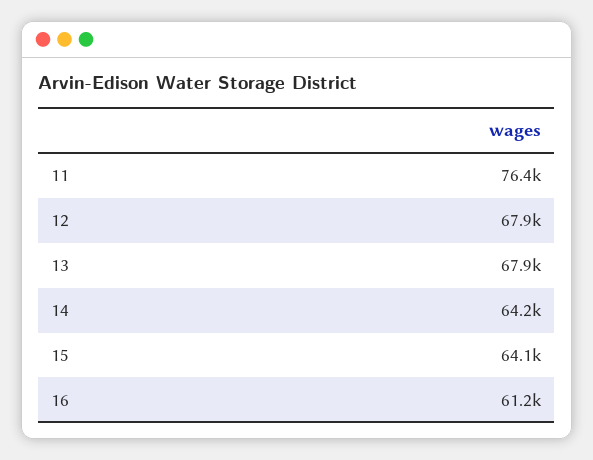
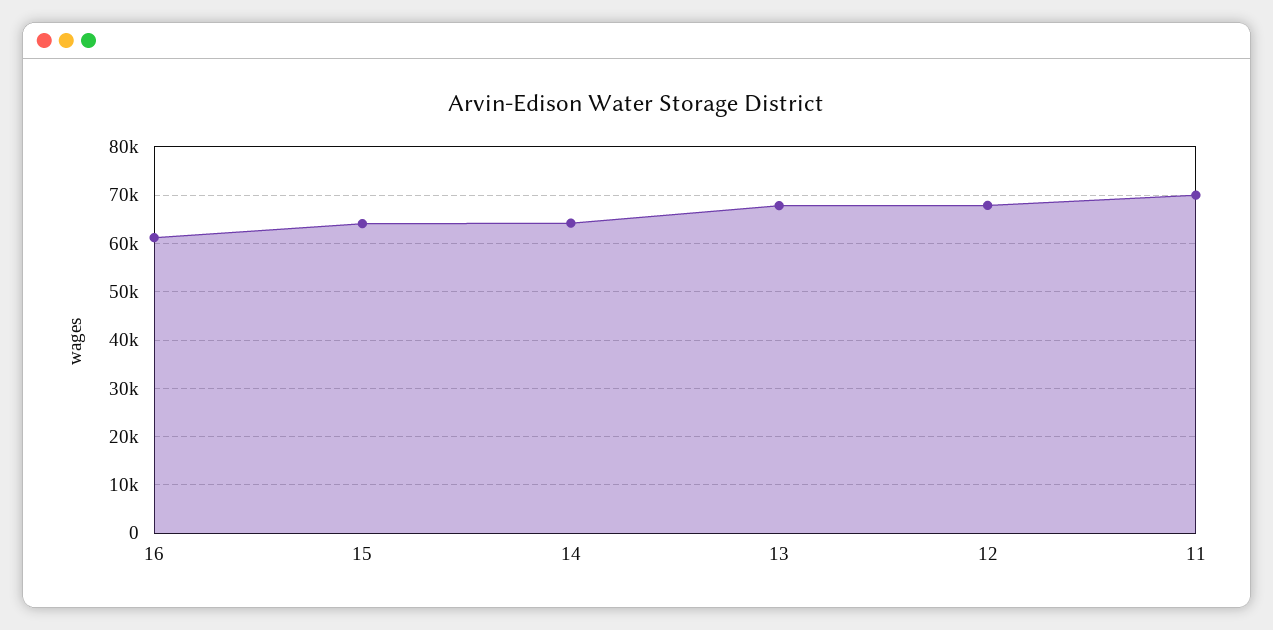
11: 76400 -> 70000

